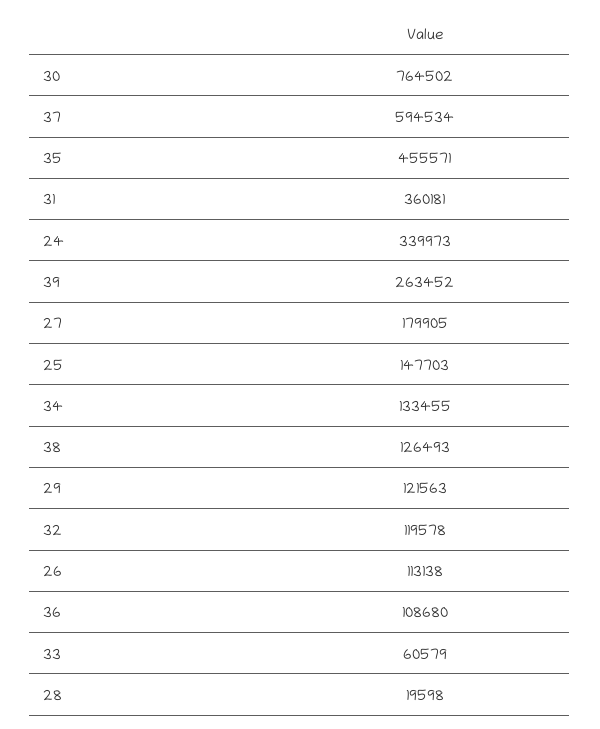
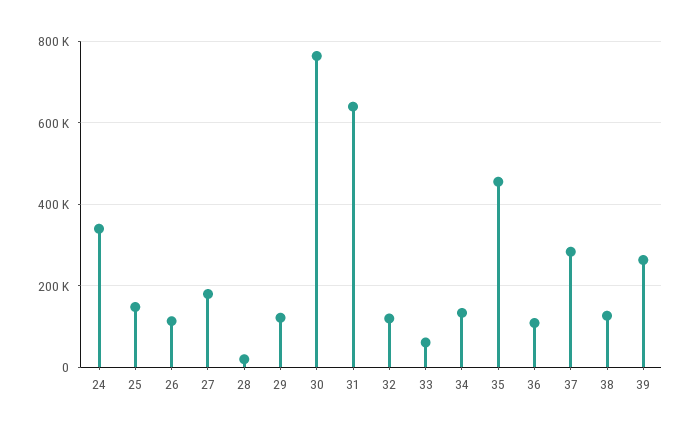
37: 594534 -> 280000
31: 360181 -> 640000

